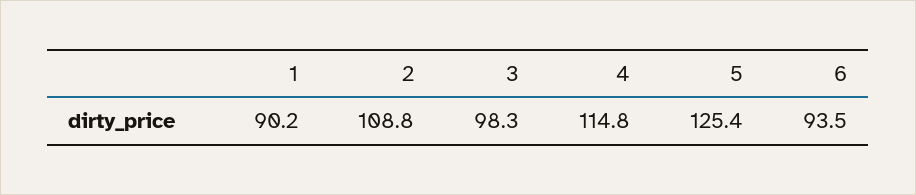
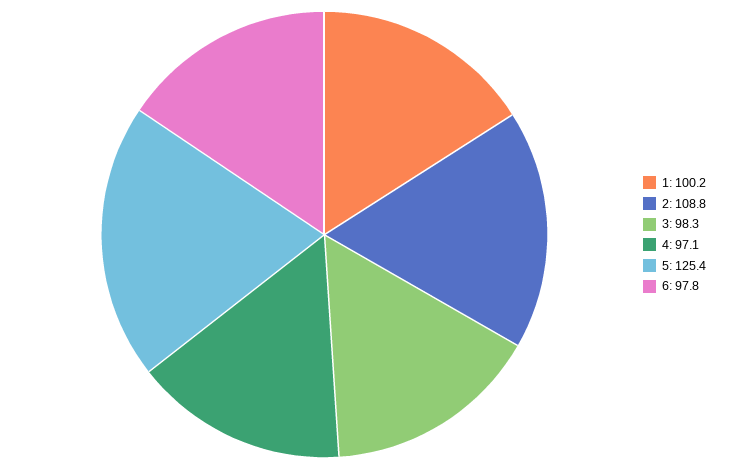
1: 90.2 -> 100.2
4: 114.8 -> 97.1
6: 93.5 -> 97.8

